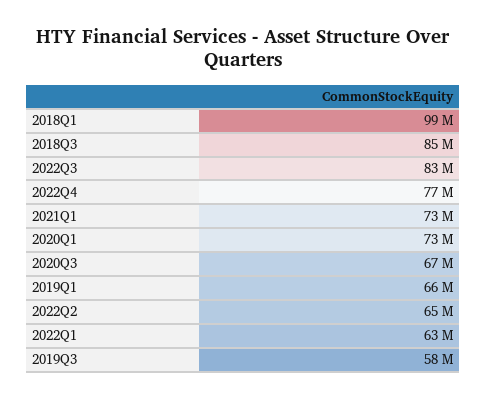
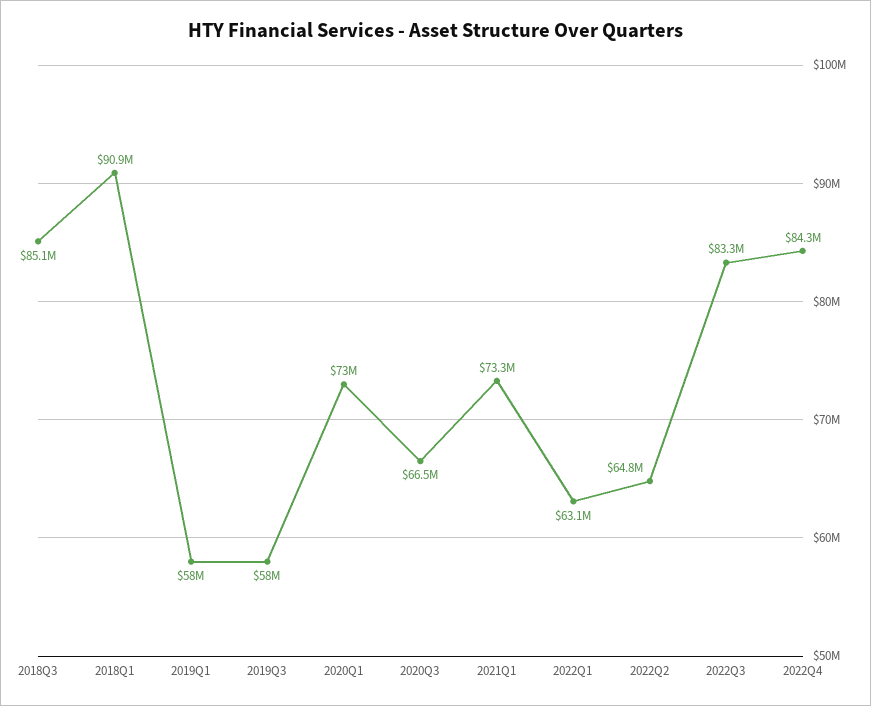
2018Q1: 99000000 -> 90900000
2022Q4: 77000000 -> 84300000
2019Q1: 66000000 -> 58000000

